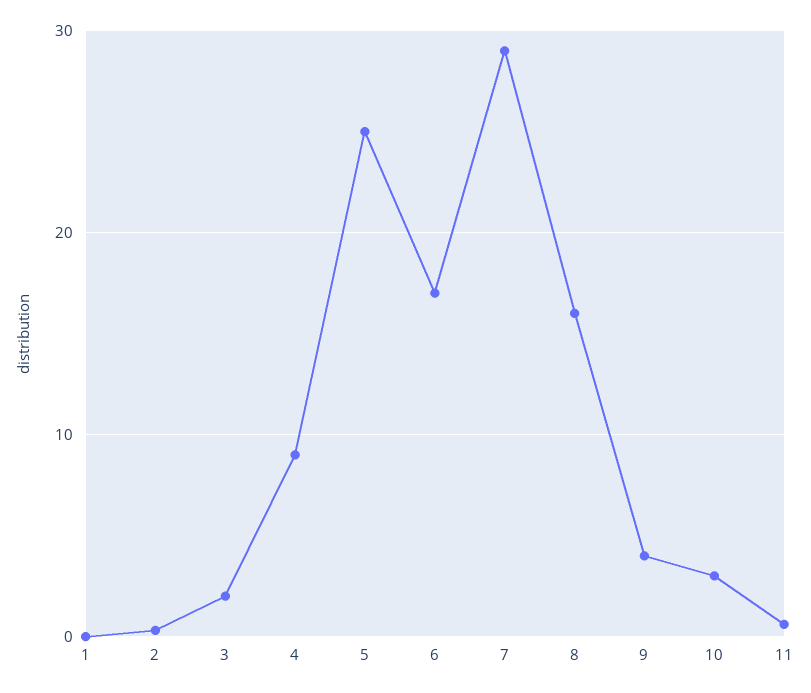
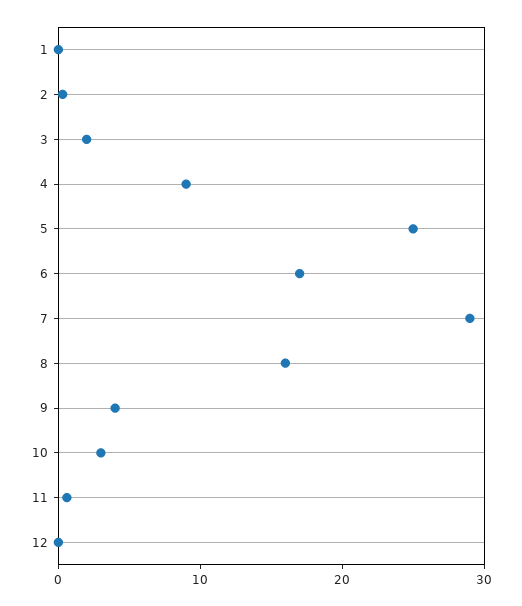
12: none -> 0

